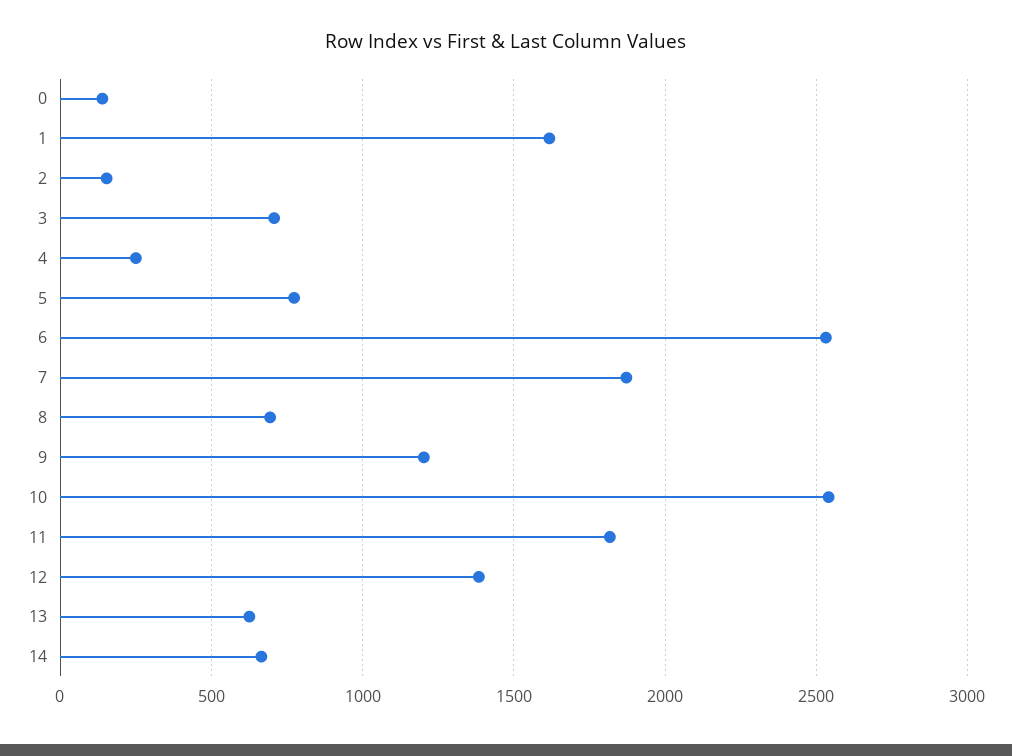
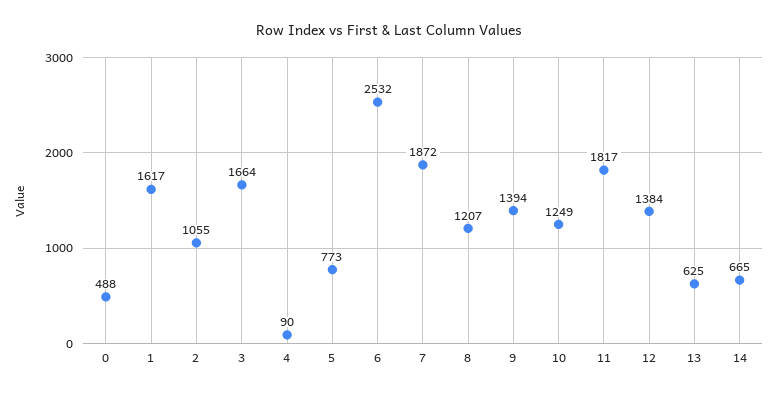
0: 150 -> 488
2: 150 -> 1055
3: 700 -> 1664
4: 250 -> 90
8: 700 -> 1207
9: 1200 -> 1394
10: 2550 -> 1249

